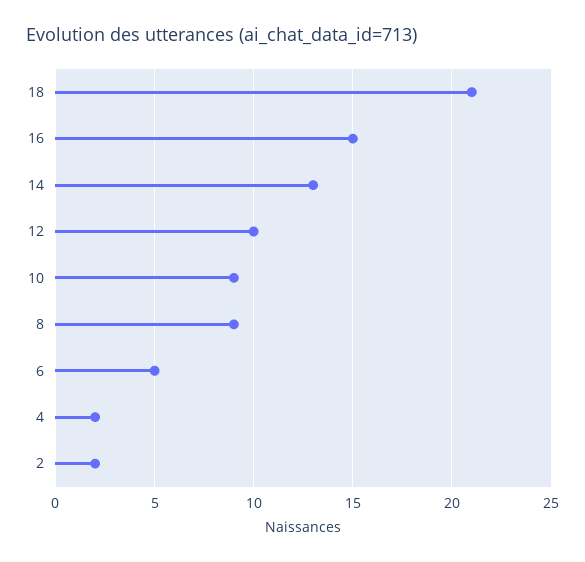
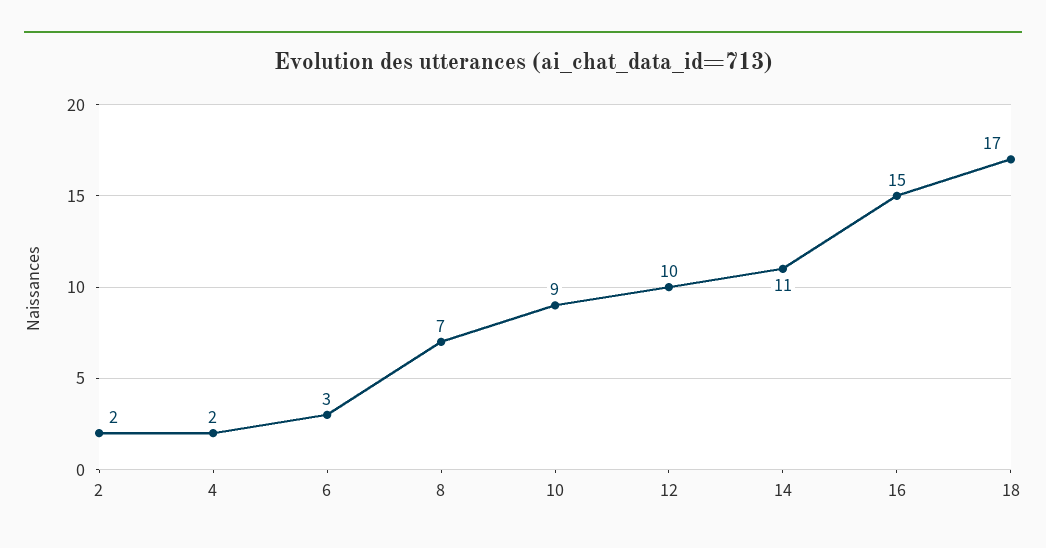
18: 21 -> 17
14: 13 -> 11
8: 9 -> 7
6: 5 -> 3

